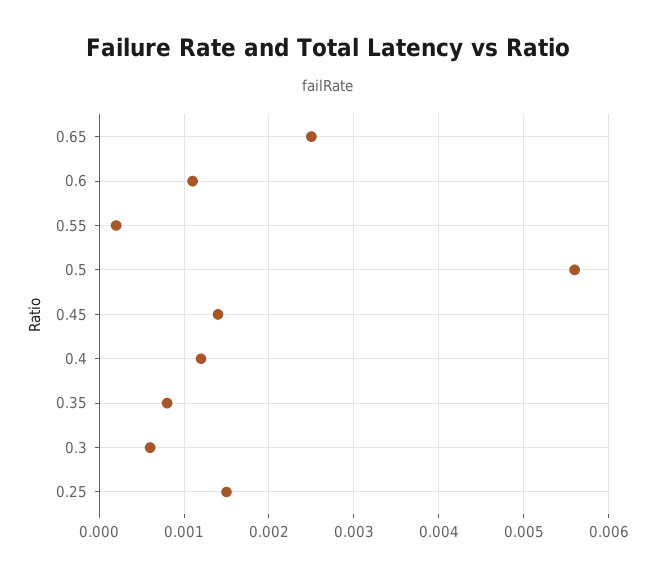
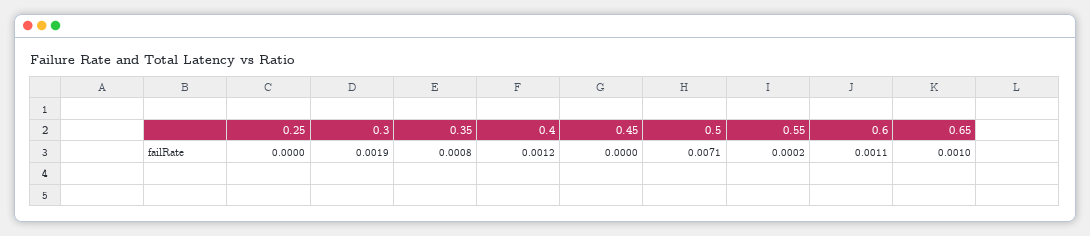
0.65: 0.0025 -> 0.001
0.5: 0.0056 -> 0.0071
0.45: 0.0014 -> 0
0.3: 0.0006 -> 0.0019
0.25: 0.0015 -> 0

